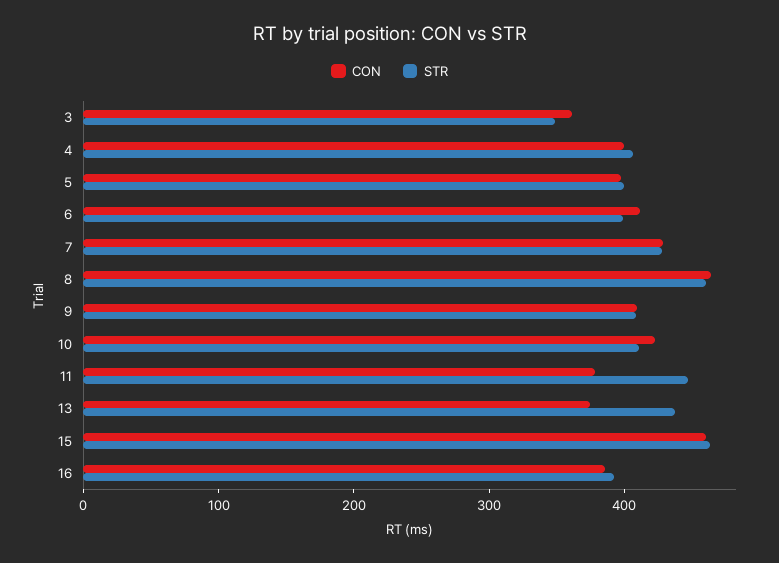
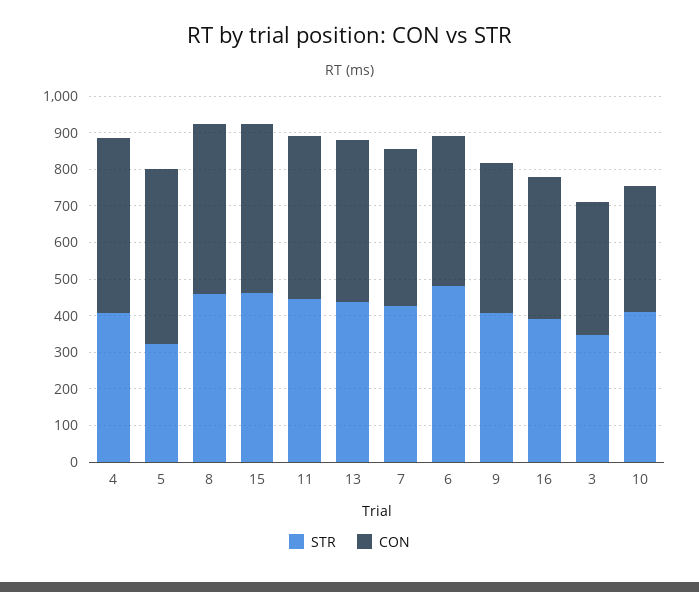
CON, 4: 400 -> 475
CON, 5: 400 -> 475
STR, 5: 400 -> 325
STR, 6: 400 -> 475
CON, 10: 420 -> 350
CON, 11: 380 -> 450
CON, 13: 380 -> 450

